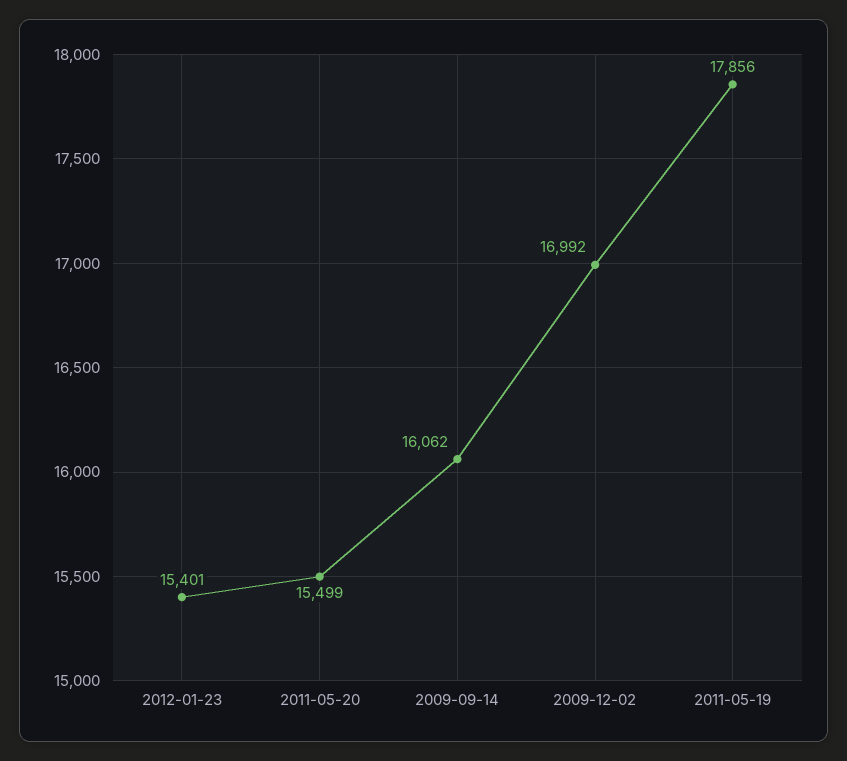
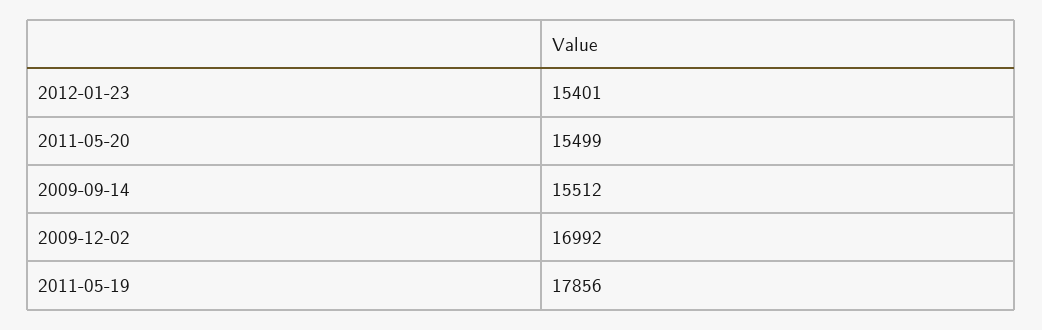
2009-09-14: 16062 -> 15512

